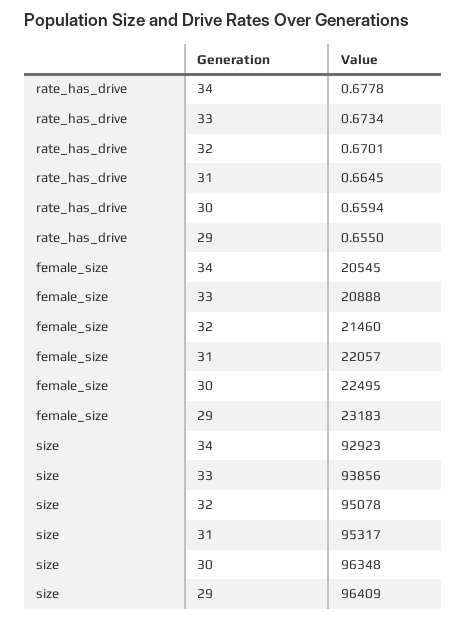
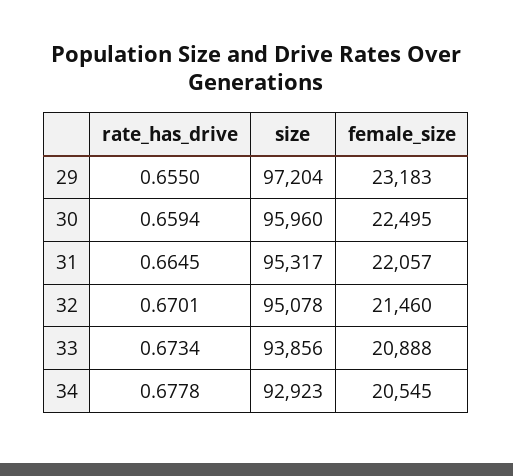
size, 30: 96348 -> 95960
size, 29: 96409 -> 97204

